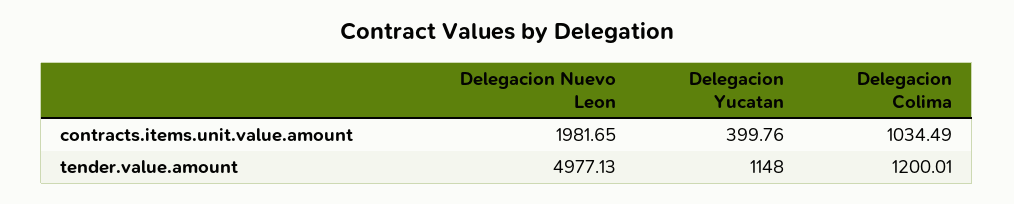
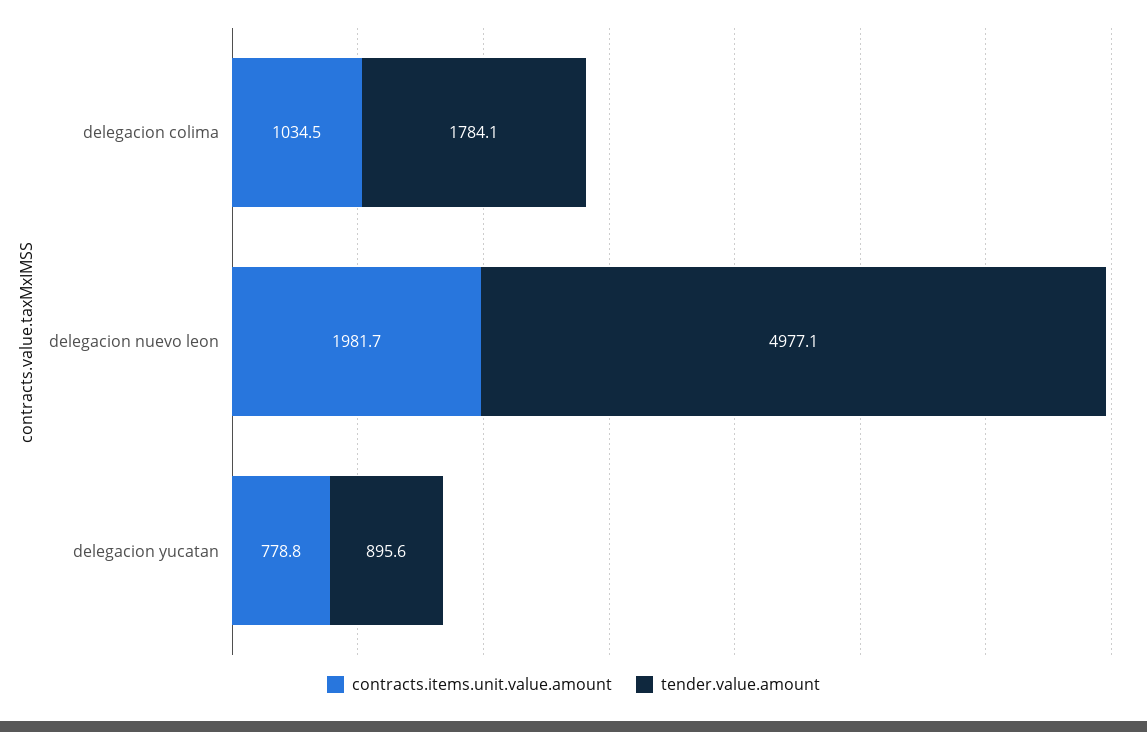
contracts.items.unit.value.amount, Delegacion Yucatan: 399.76 -> 778.8
tender.value.amount, Delegacion Yucatan: 1148 -> 895.6
tender.value.amount, Delegacion Colima: 1200.01 -> 1784.1

